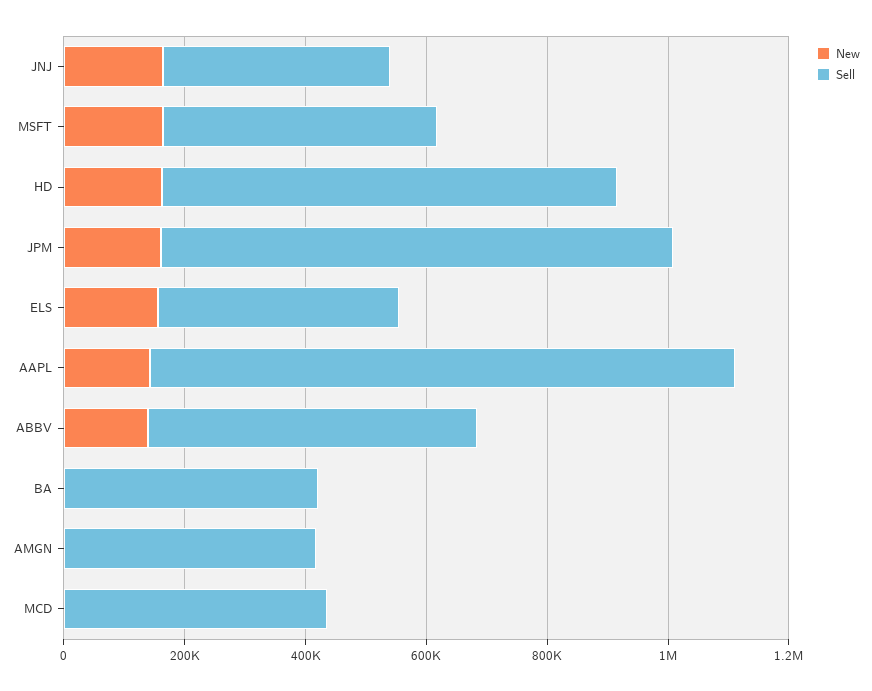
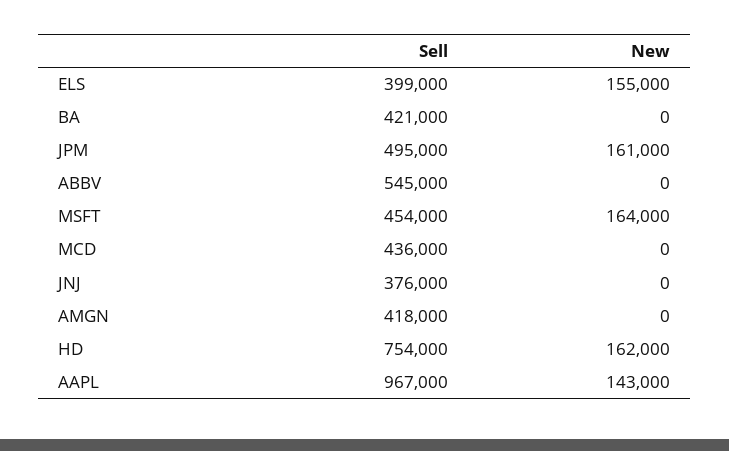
New, JNJ: 150000 -> 0
Sell, JPM: 850000 -> 495000
New, ABBV: 150000 -> 0

